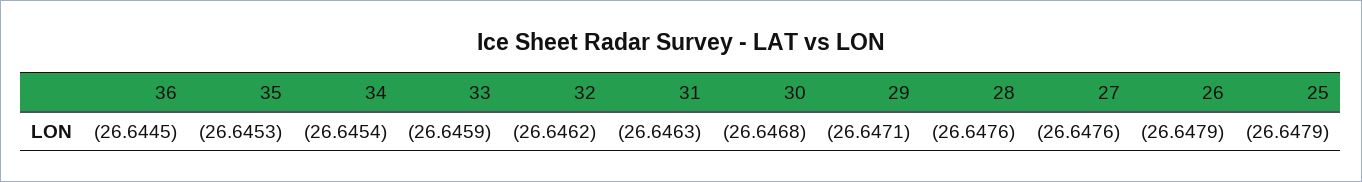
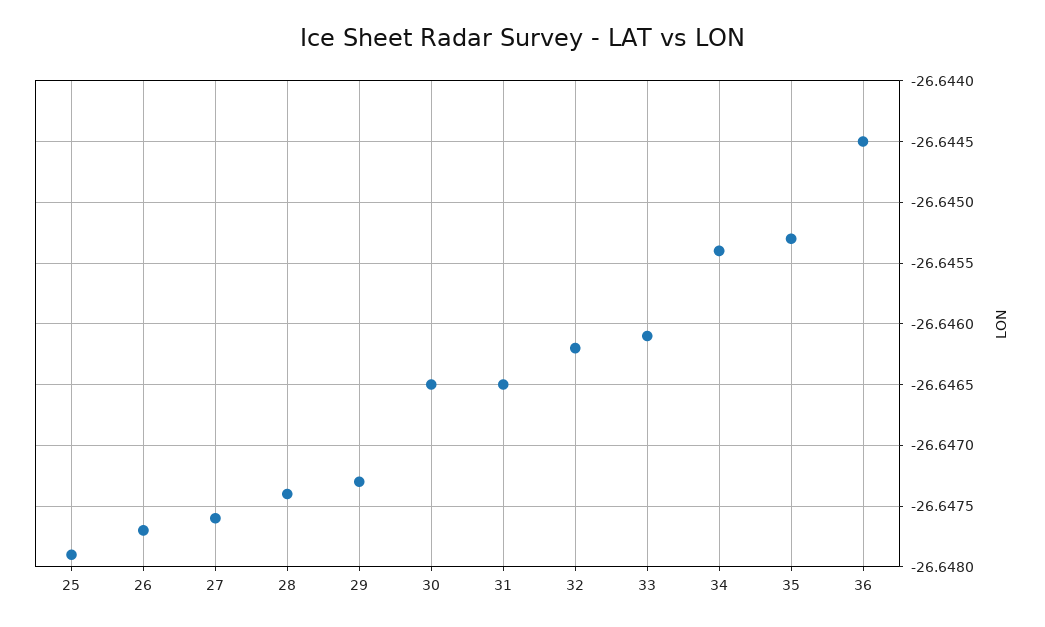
33: -26.6459 -> -26.6461
31: -26.6463 -> -26.6465
30: -26.6468 -> -26.6465
29: -26.6471 -> -26.6473
28: -26.6476 -> -26.6474
26: -26.6479 -> -26.6477

